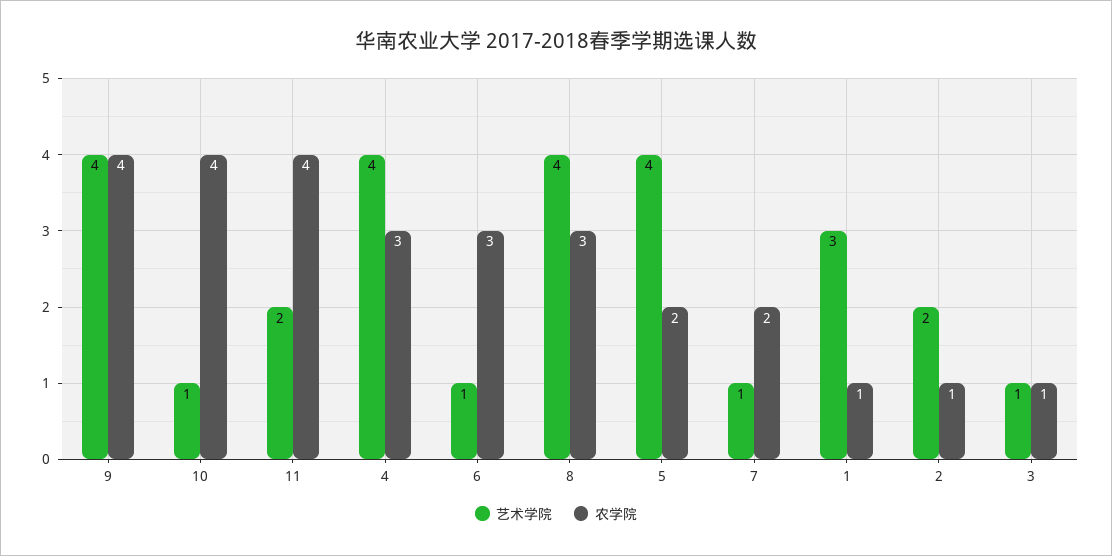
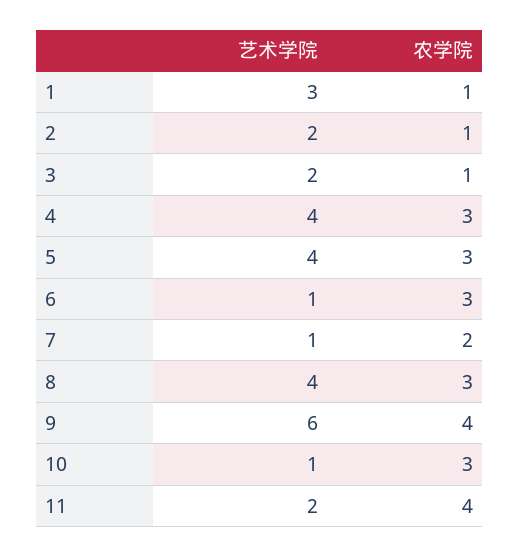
艺术学院, 9: 4 -> 6
农学院, 10: 4 -> 3
农学院, 5: 2 -> 3
艺术学院, 3: 1 -> 2

